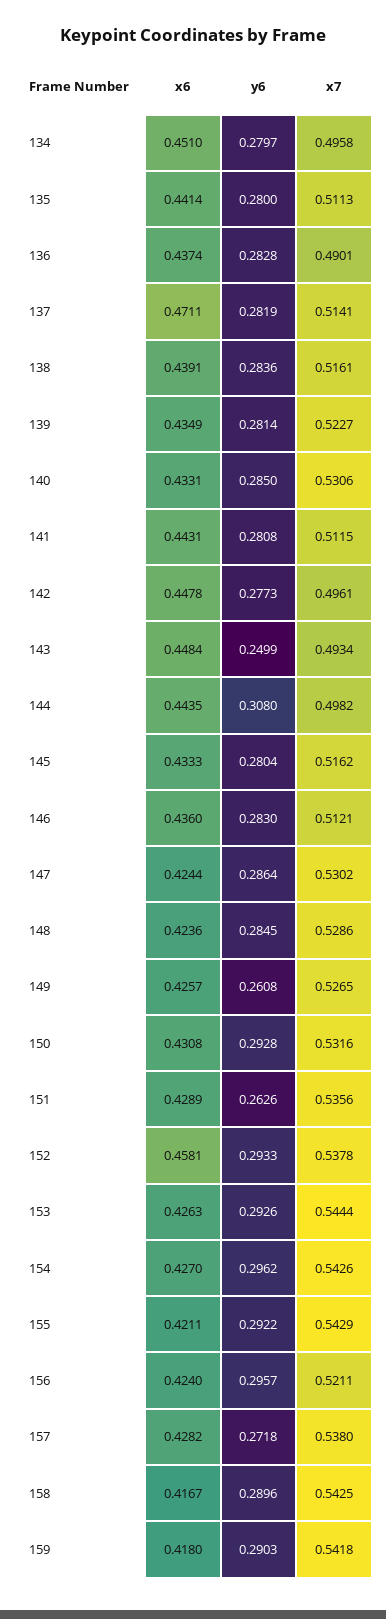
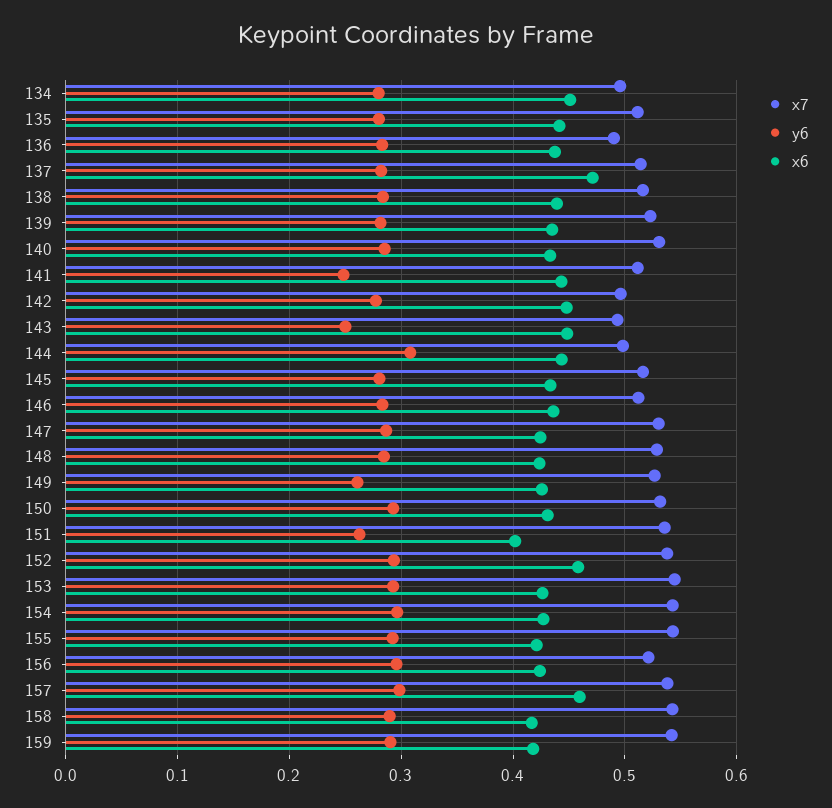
y6, 141: 0.2808 -> 0.25
x6, 151: 0.4289 -> 0.4
x6, 157: 0.4282 -> 0.46
y6, 157: 0.2718 -> 0.3

